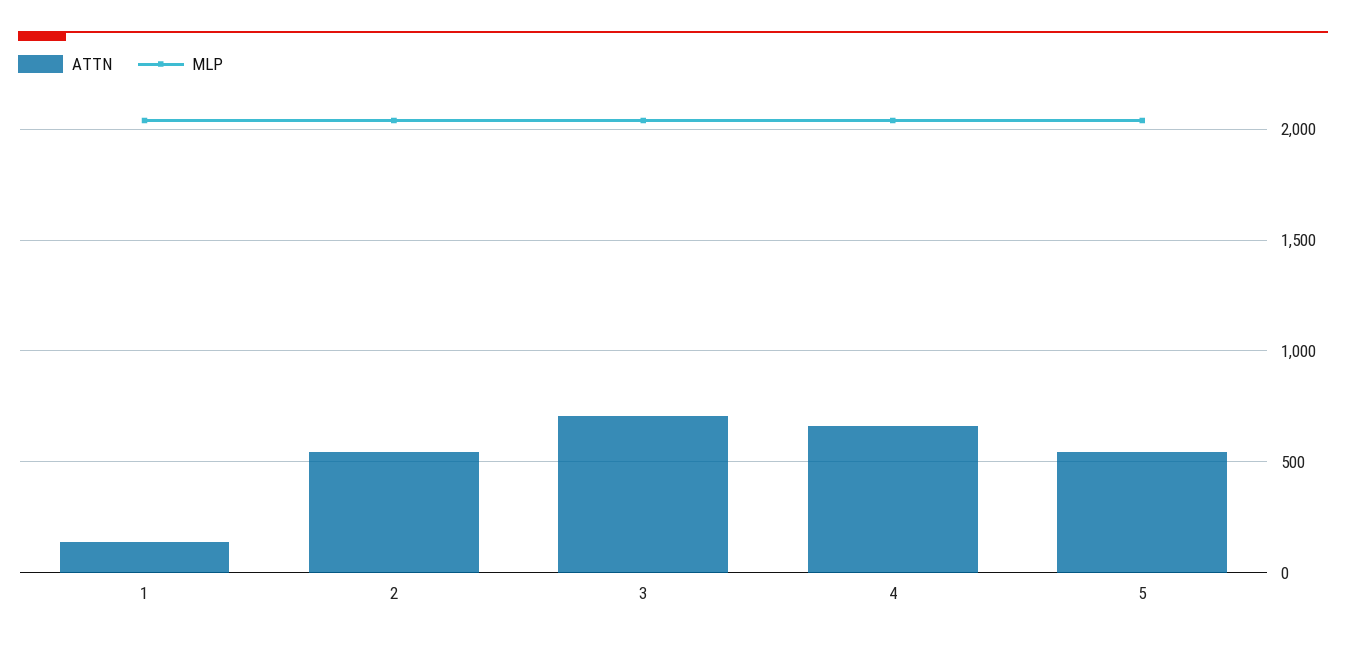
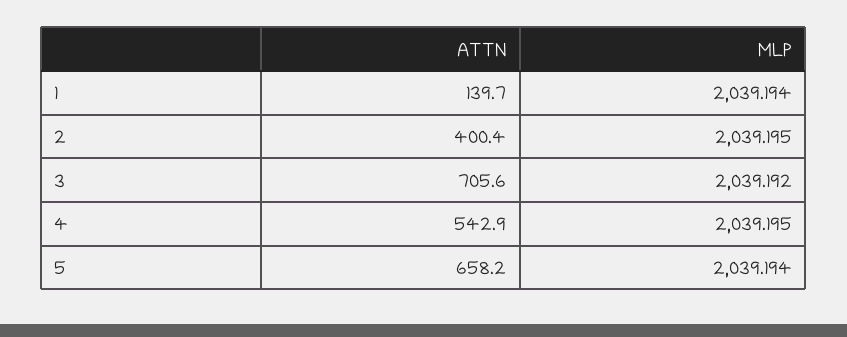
ATTN, 2: 550 -> 400.4
ATTN, 4: 650 -> 542.9
ATTN, 5: 550 -> 658.2

